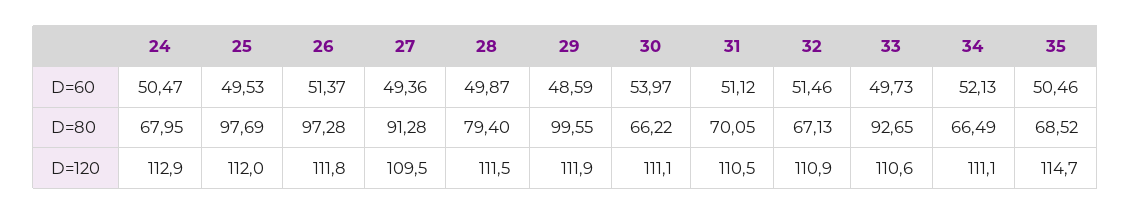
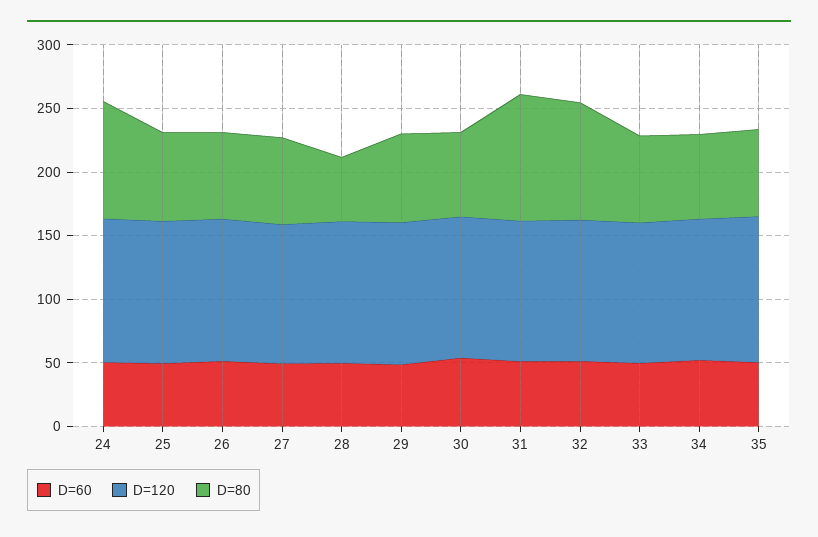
D=80, 24: 67.95 -> 90
D=80, 25: 97.69 -> 70
D=80, 26: 97.28 -> 70
D=80, 27: 91.28 -> 70
D=80, 28: 79.4 -> 50
D=80, 29: 99.55 -> 70
D=80, 31: 70.05 -> 100
D=80, 32: 67.13 -> 90
D=80, 33: 92.65 -> 70

